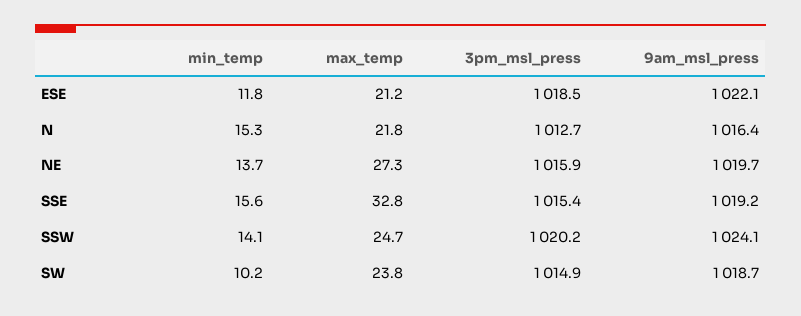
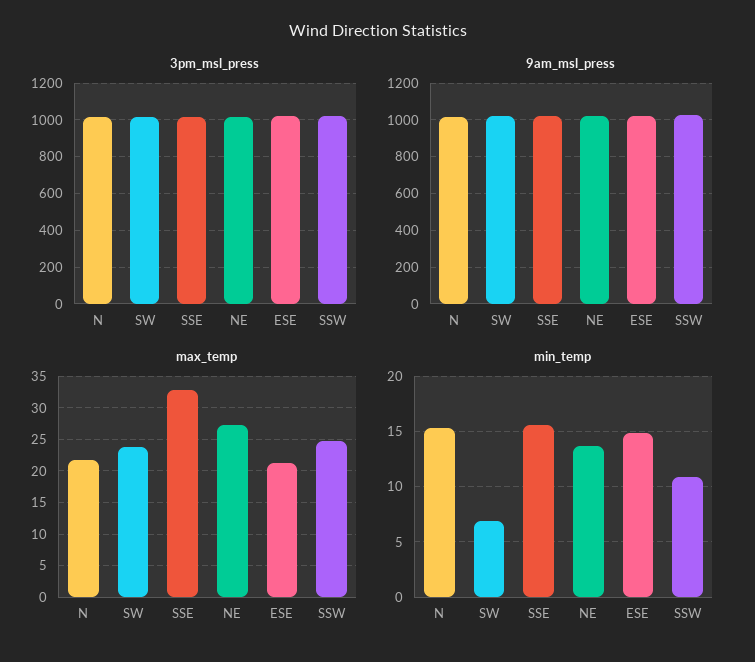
min_temp, ESE: 11.8 -> 15
min_temp, SSW: 14.1 -> 11
min_temp, SW: 10.2 -> 7

